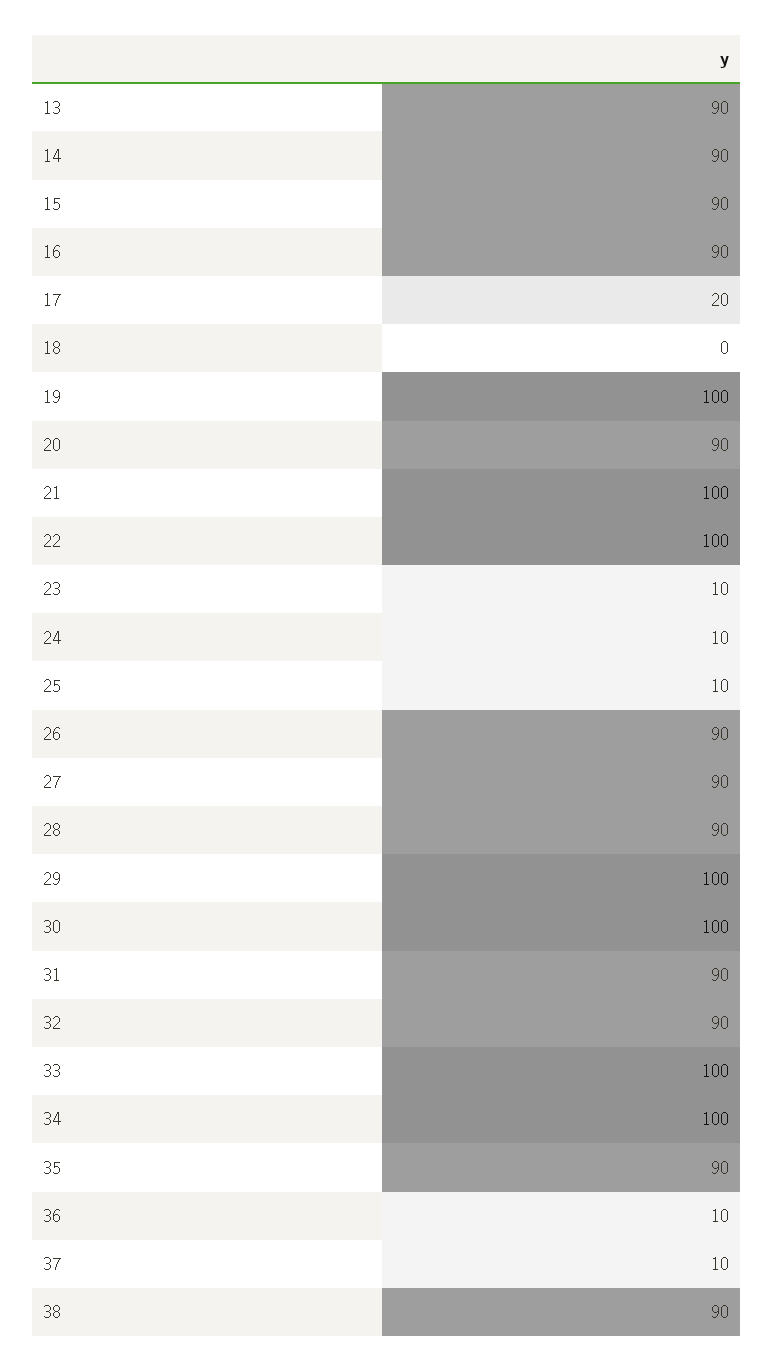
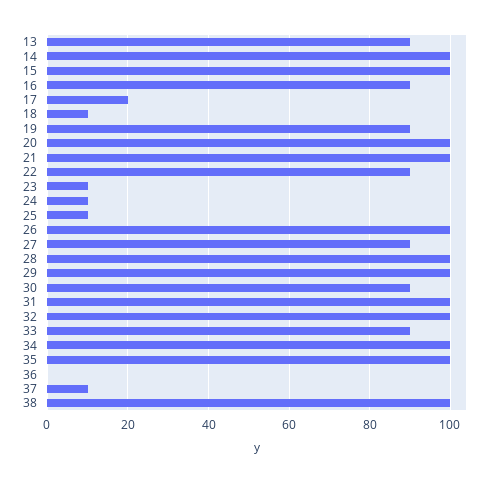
14: 90 -> 100
15: 90 -> 100
18: 0 -> 10
19: 100 -> 90
20: 90 -> 100
22: 100 -> 90
26: 90 -> 100
28: 90 -> 100
30: 100 -> 90
31: 90 -> 100
32: 90 -> 100
33: 100 -> 90
35: 90 -> 100
36: 10 -> 0
38: 90 -> 100

